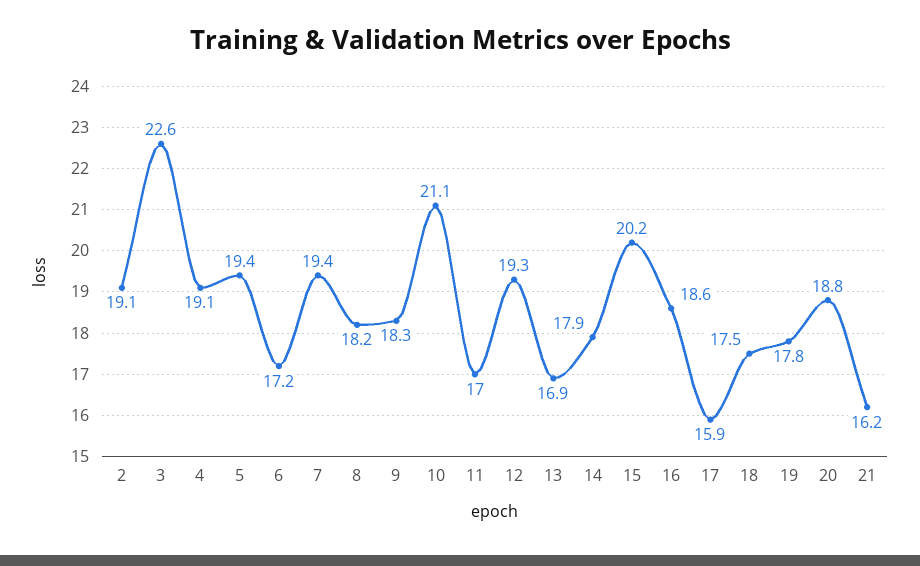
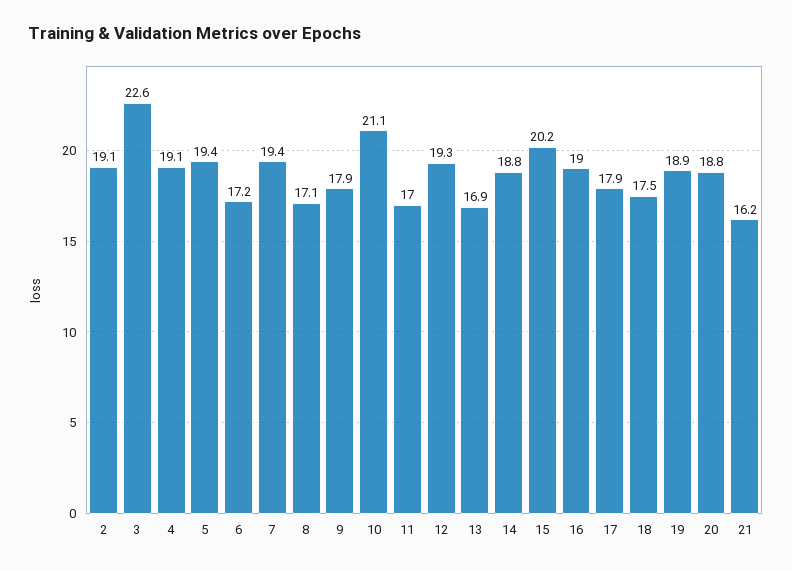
8: 18.2 -> 17.1
9: 18.3 -> 17.9
14: 17.9 -> 18.8
16: 18.6 -> 19
17: 15.9 -> 17.9
19: 17.8 -> 18.9

